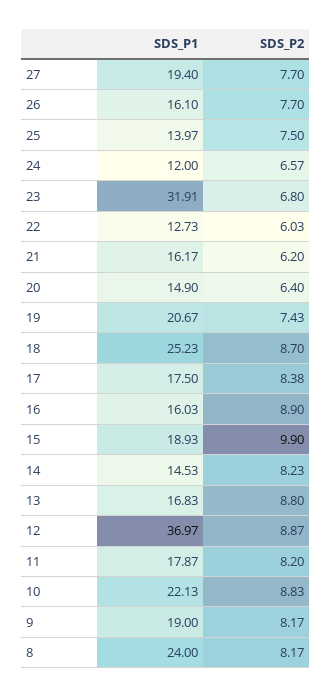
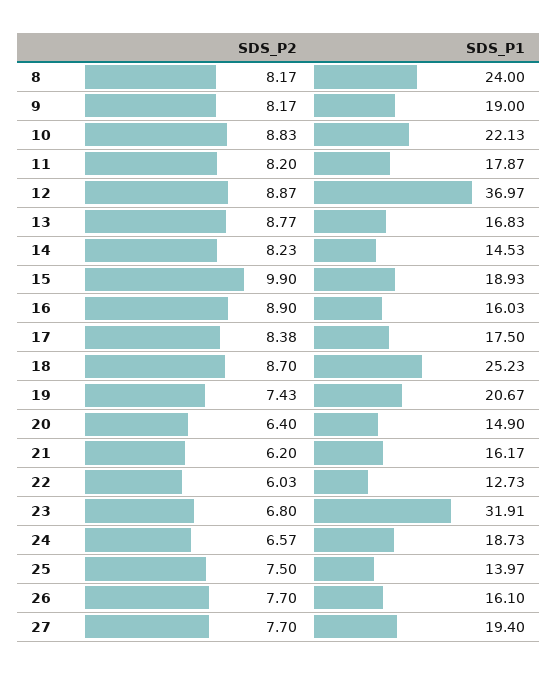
SDS_P1, 24: 12 -> 18.73
SDS_P2, 13: 8.8 -> 8.77

